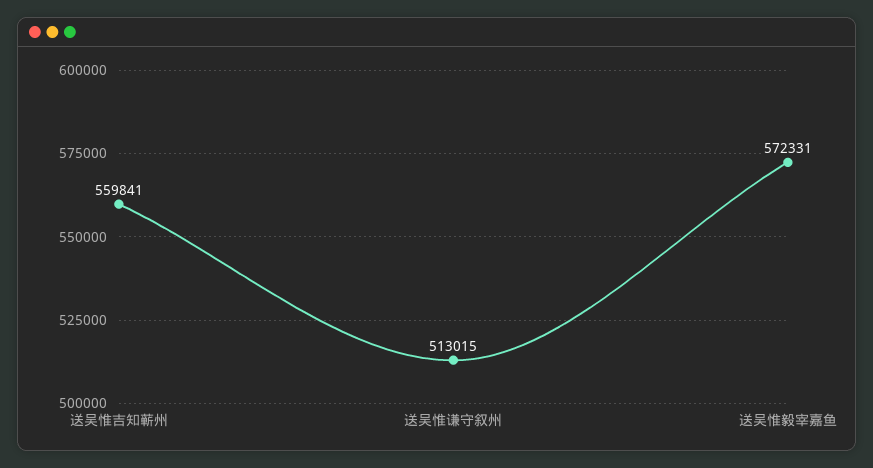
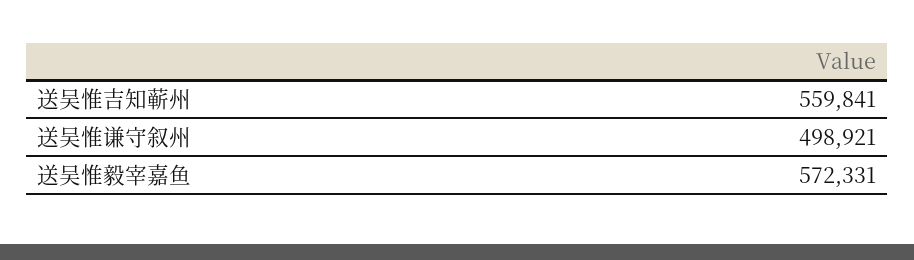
送吴惟谦守叙州: 513015 -> 498921

